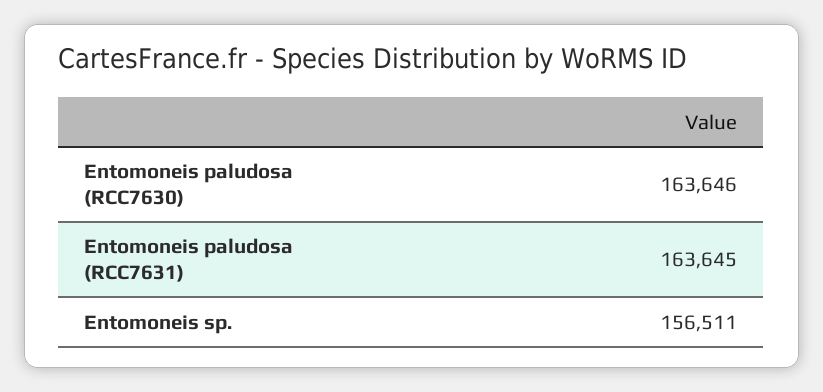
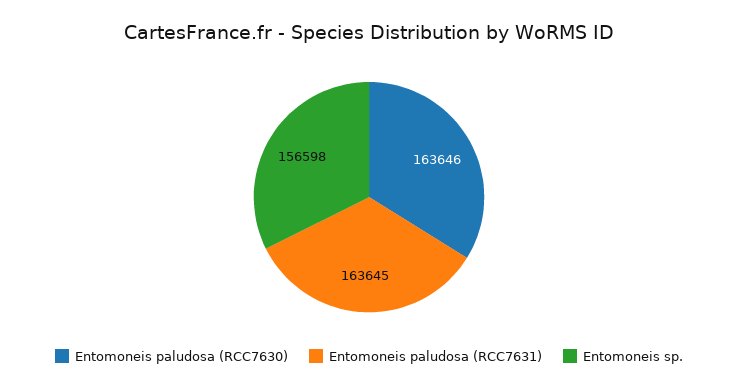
Entomoneis sp.: 156511 -> 156598

